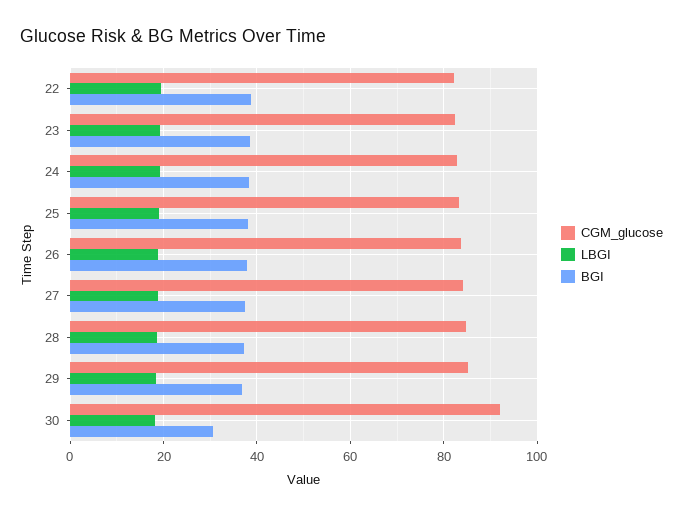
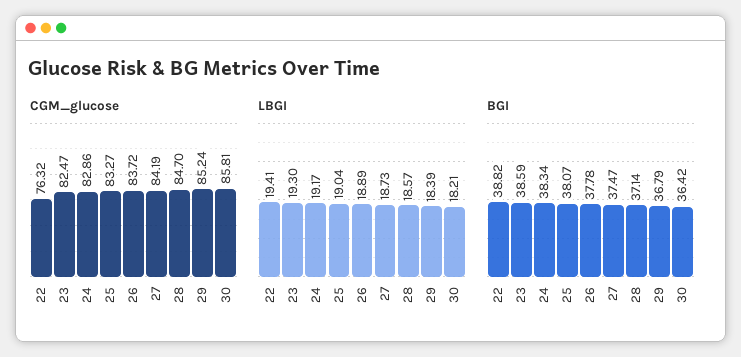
CGM_glucose, 22: 82 -> 76.32
CGM_glucose, 30: 92 -> 85.81
BGI, 30: 30 -> 36.42

